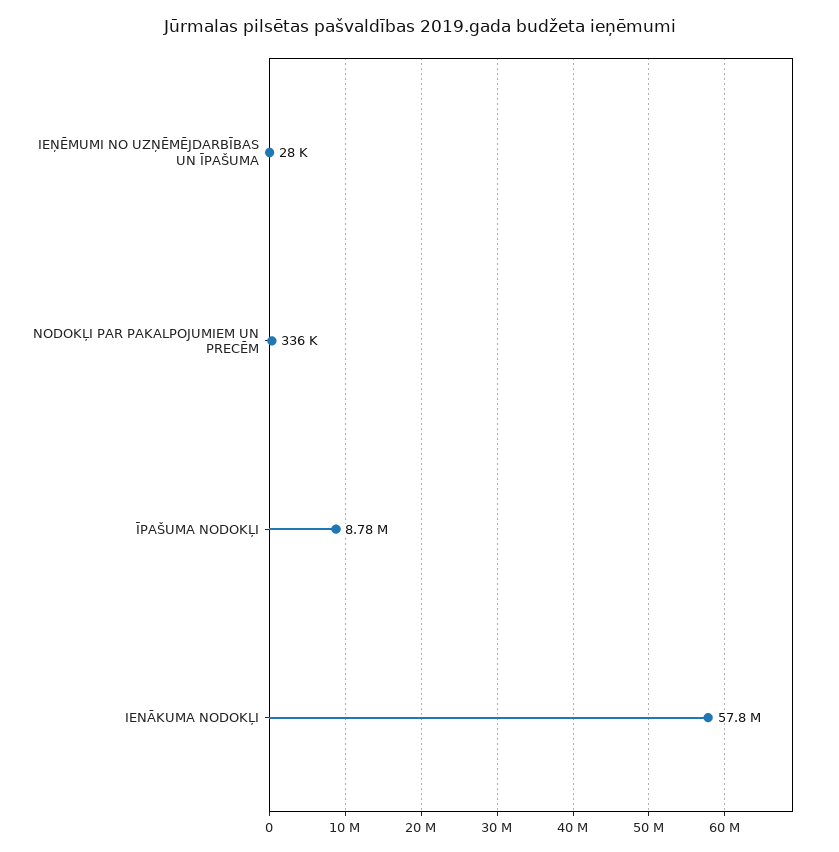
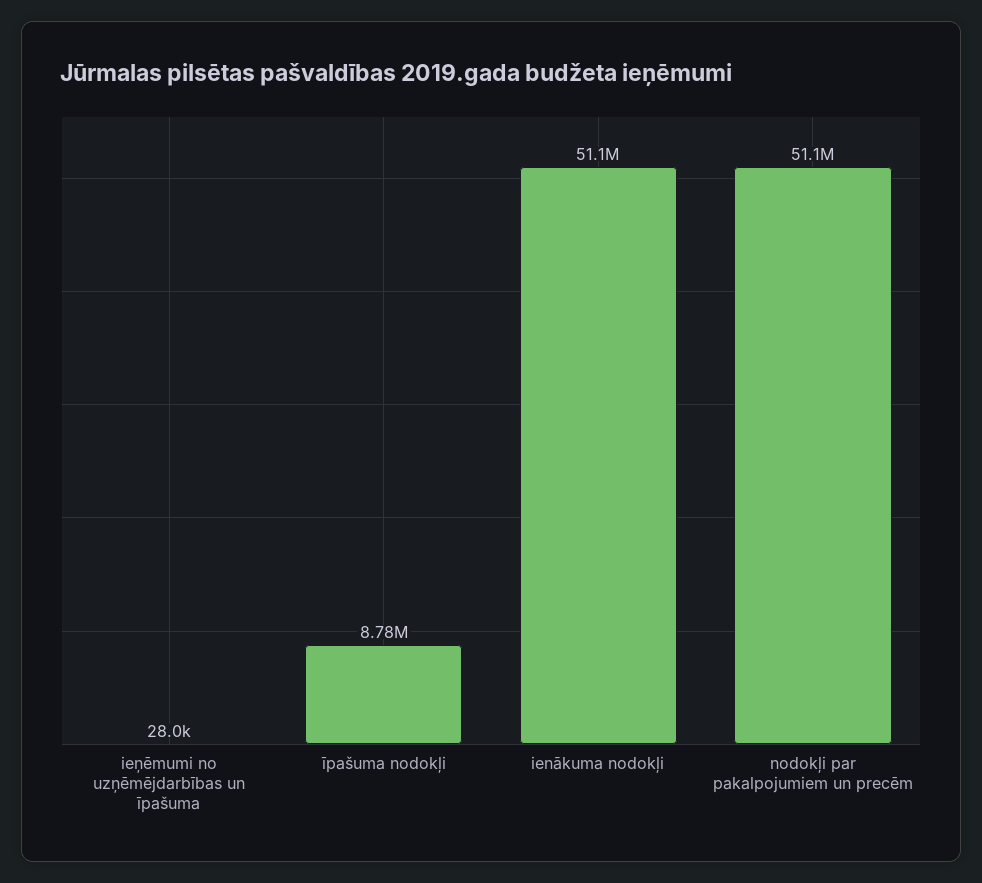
NODOKĻI PAR PAKALPOJUMIEM UN PRECĒM: 336000 -> 51100000
IENĀKUMA NODOKĻI: 57800000 -> 51100000

